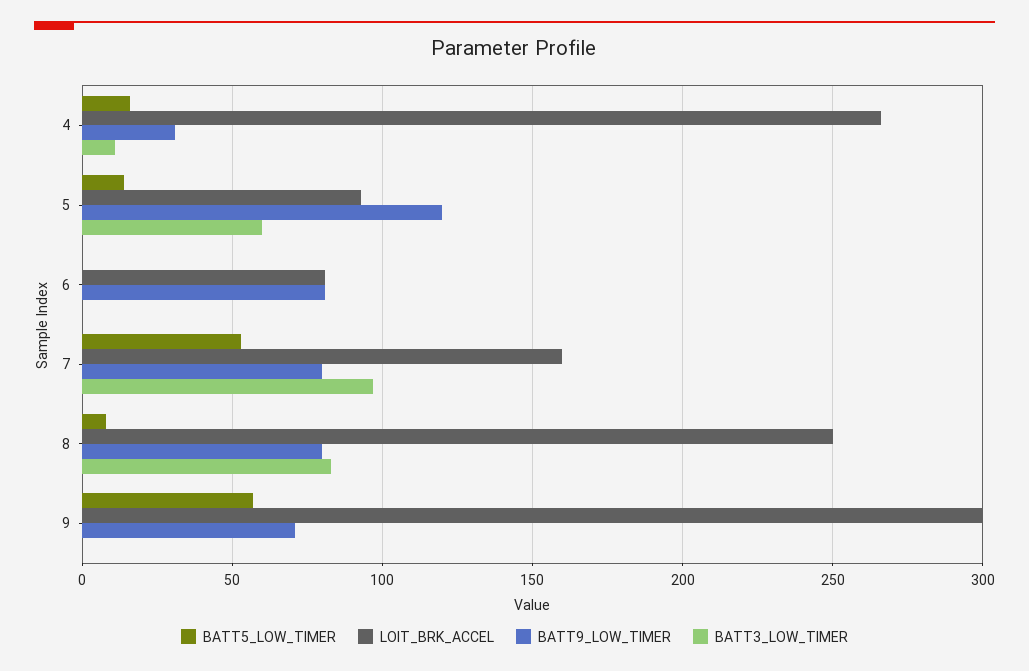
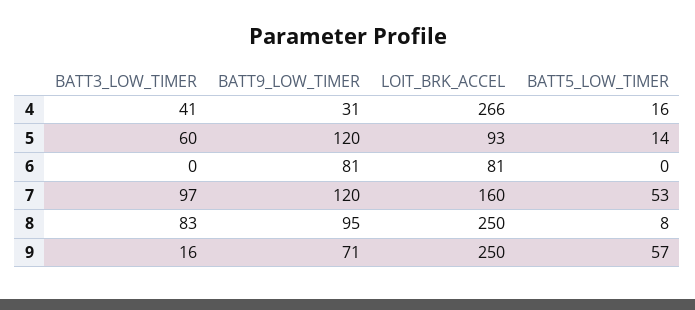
BATT3_LOW_TIMER, 4: 10 -> 41
BATT9_LOW_TIMER, 7: 80 -> 120
BATT9_LOW_TIMER, 8: 80 -> 95
LOIT_BRK_ACCEL, 9: 300 -> 250
BATT3_LOW_TIMER, 9: 0 -> 16

